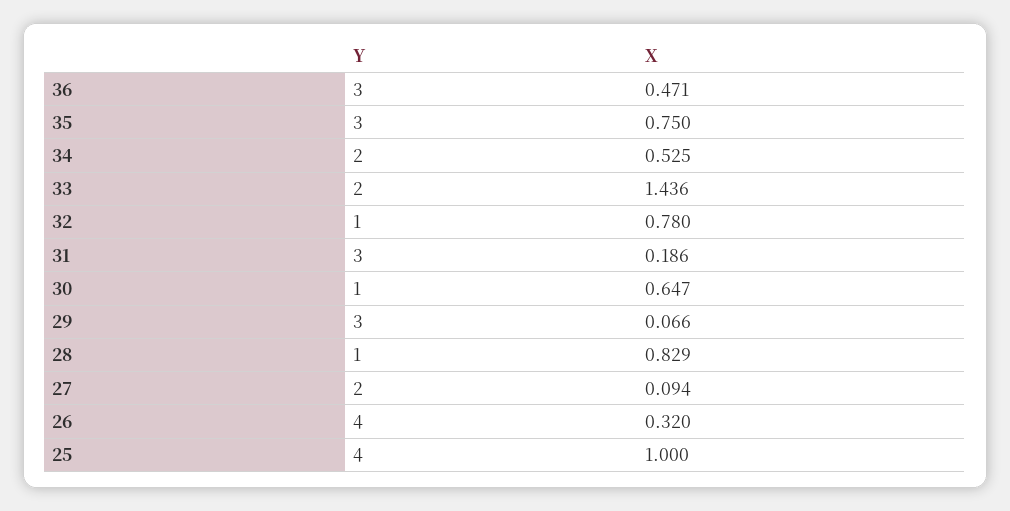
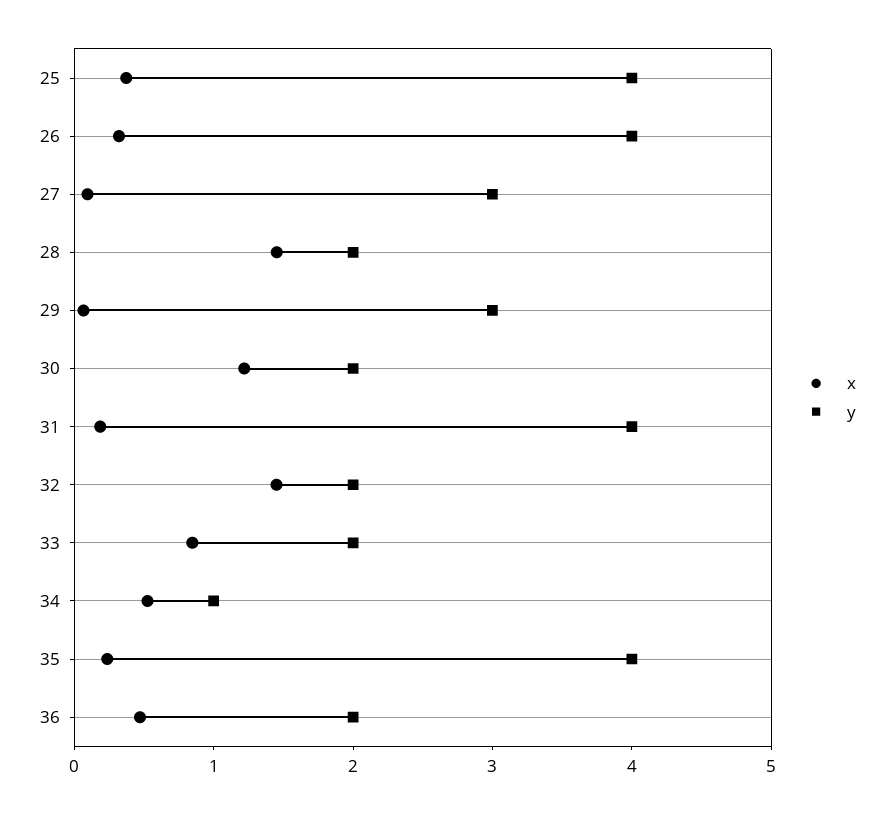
Y, 36: 3 -> 2
Y, 35: 3 -> 4
X, 35: 0.75 -> 0.2
Y, 34: 2 -> 1
X, 33: 1.436 -> 0.8
Y, 32: 1 -> 2
X, 32: 0.78 -> 1.4
Y, 31: 3 -> 4
Y, 30: 1 -> 2
X, 30: 0.647 -> 1.2
Y, 28: 1 -> 2
X, 28: 0.829 -> 1.4
Y, 27: 2 -> 3
X, 25: 1 -> 0.4

